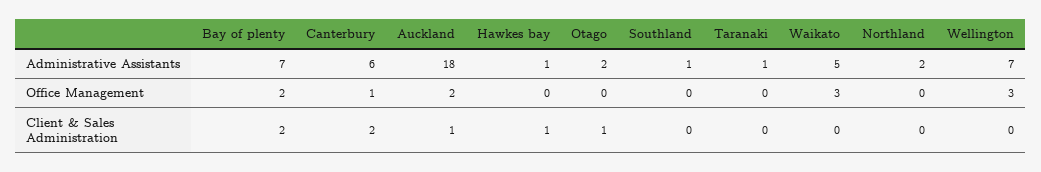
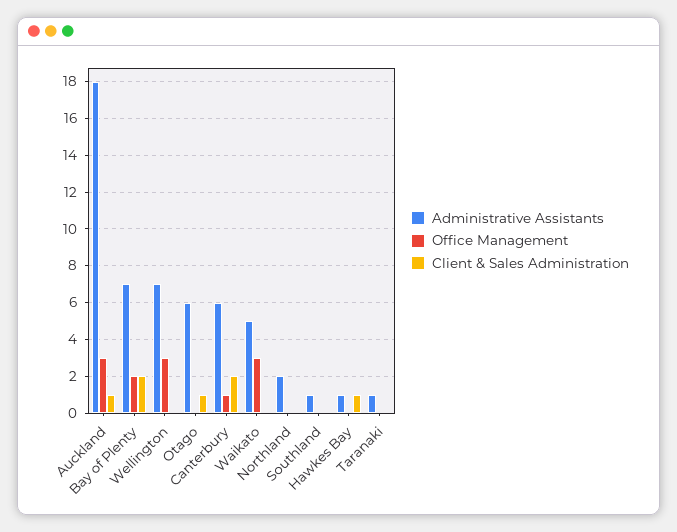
Administrative Assistants, Otago: 2 -> 6
Office Management, Auckland: 2 -> 3

